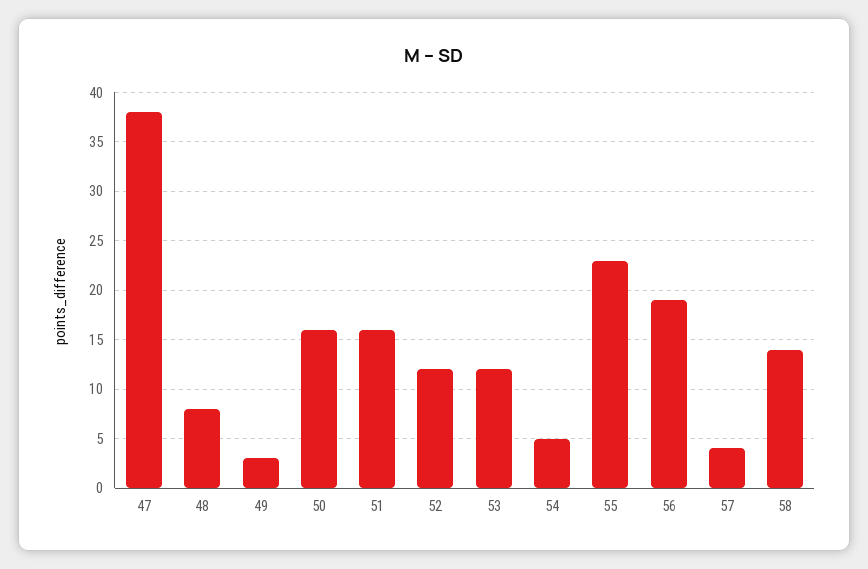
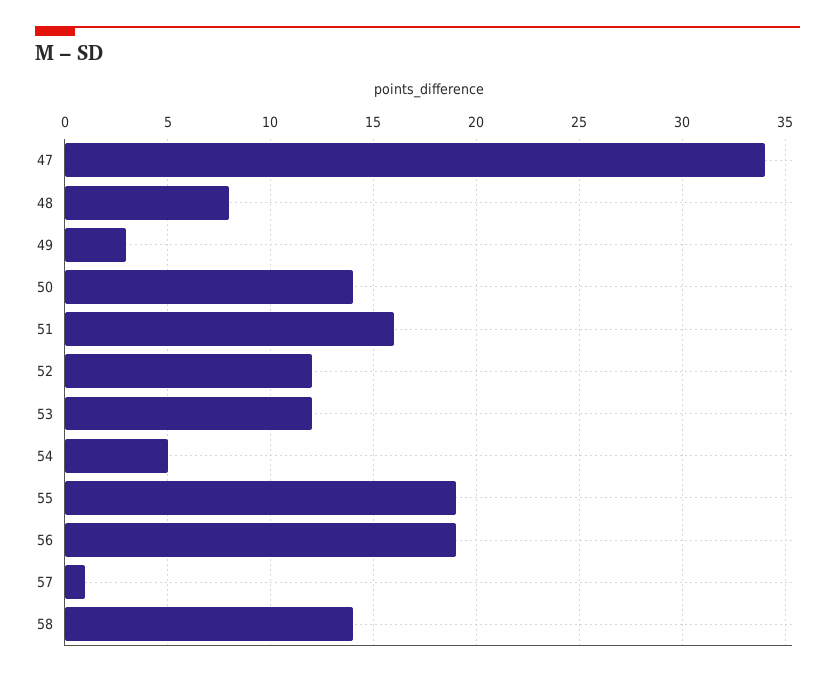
47: 38 -> 34
50: 16 -> 14
55: 23 -> 19
57: 4 -> 1

